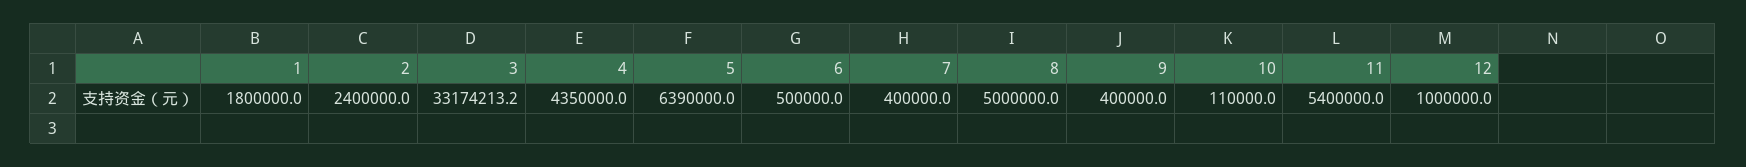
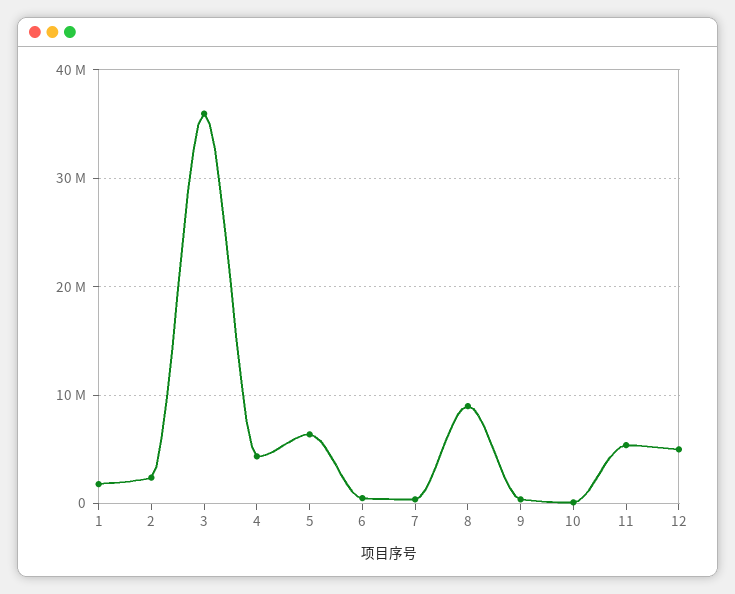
3: 33174213.2 -> 36000000
8: 5000000 -> 9000000
12: 1000000 -> 5000000

